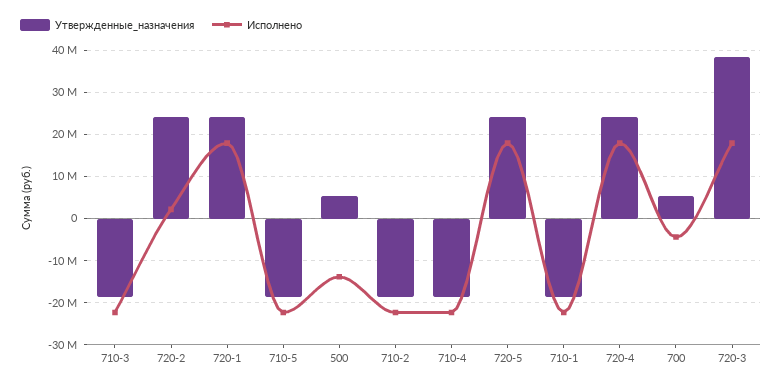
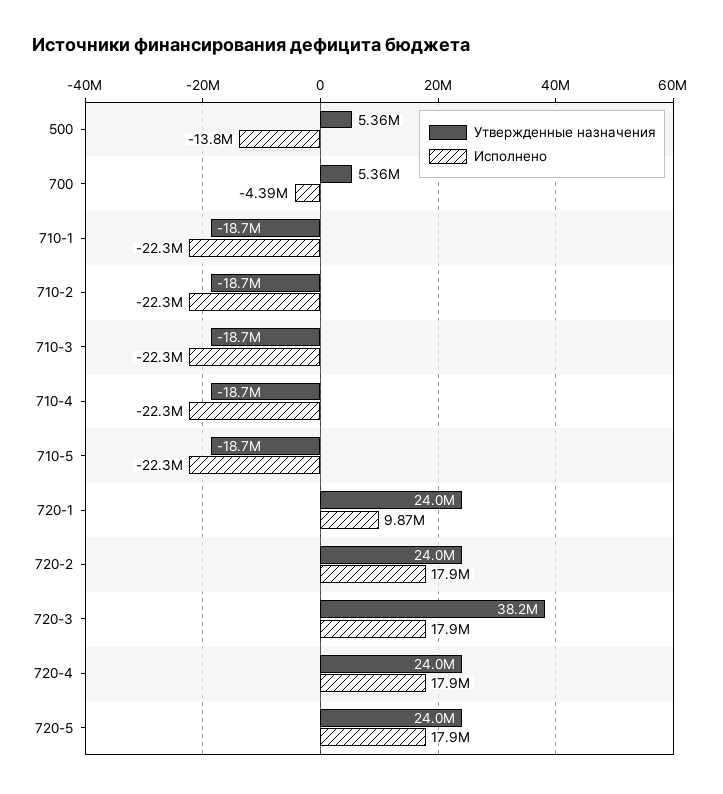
Исполнено, 720-2: 2000000 -> 17900000
Исполнено, 720-1: 18000000 -> 9870000

